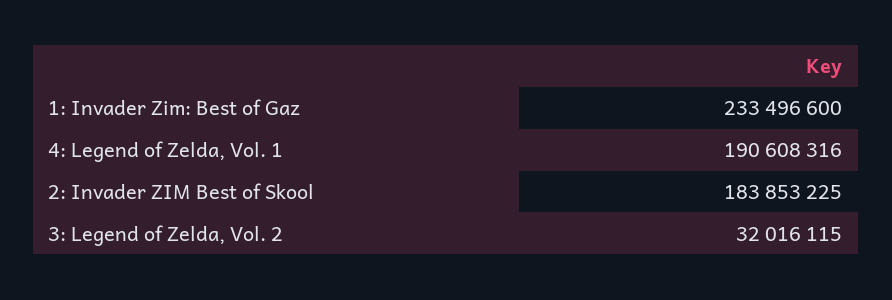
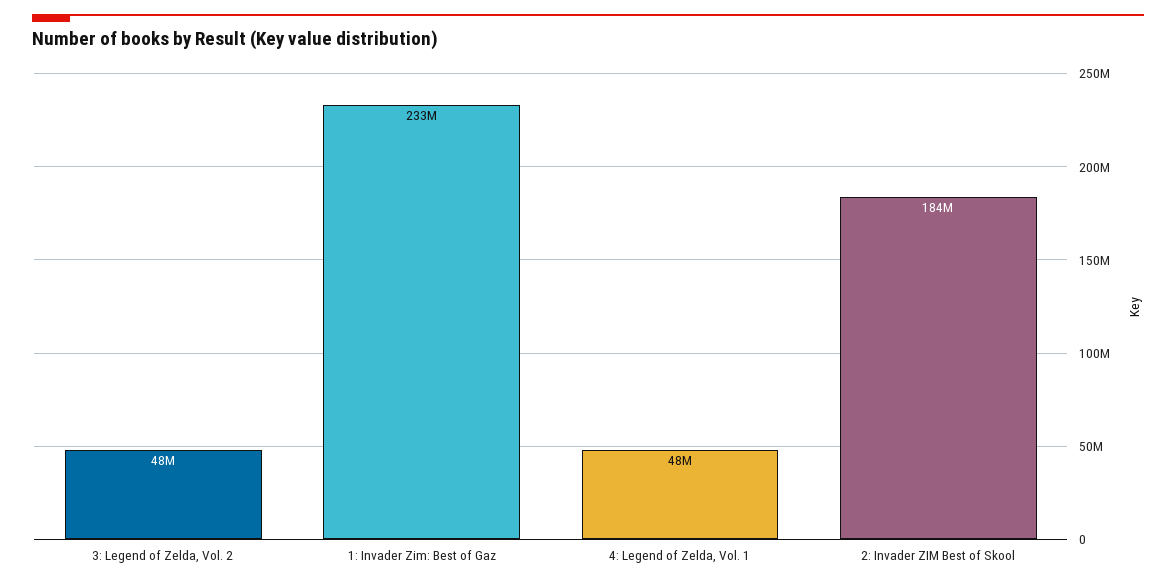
4: Legend of Zelda, Vol. 1: 190608316 -> 48000000
3: Legend of Zelda, Vol. 2: 32016115 -> 48000000

